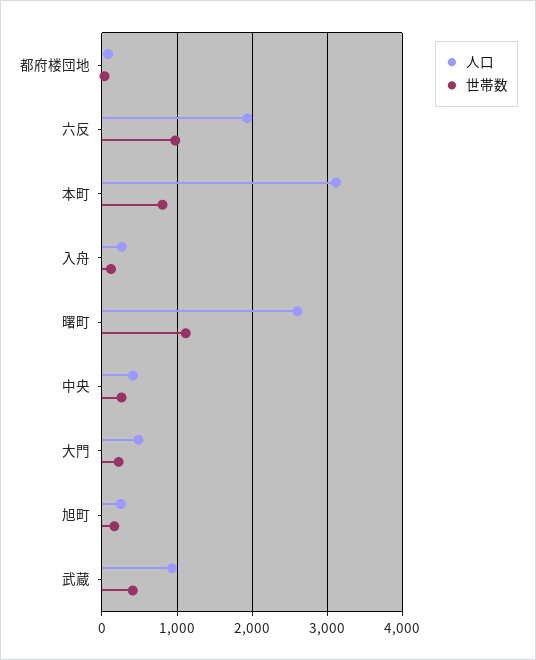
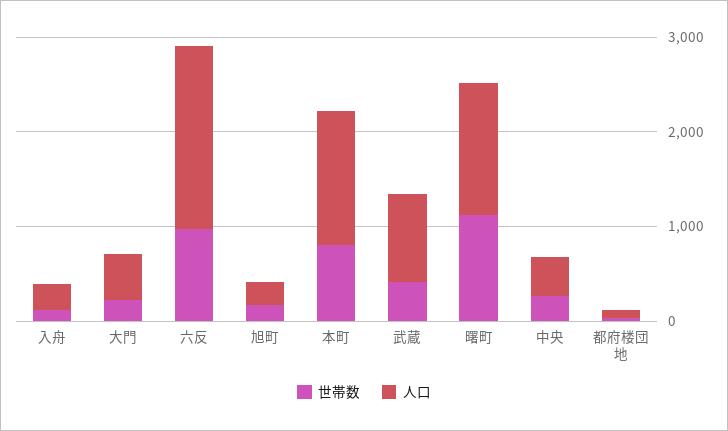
人口, 本町: 3100 -> 1400
人口, 曙町: 2600 -> 1400

